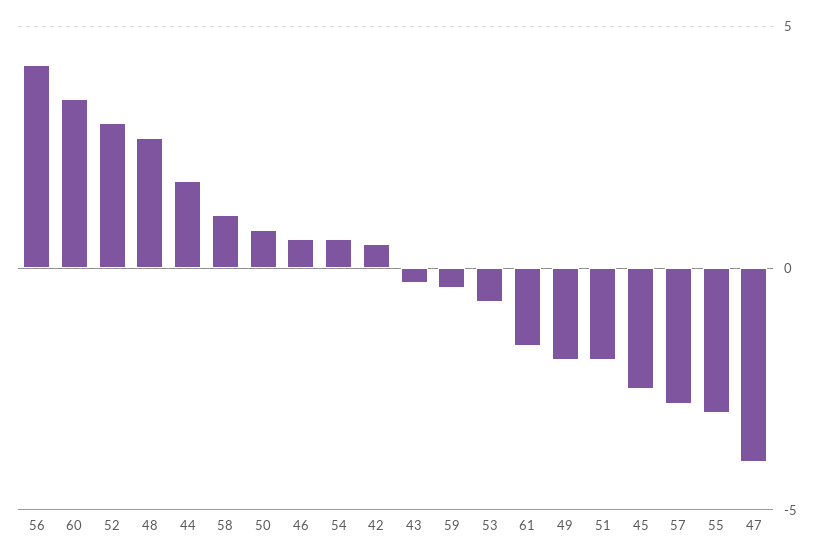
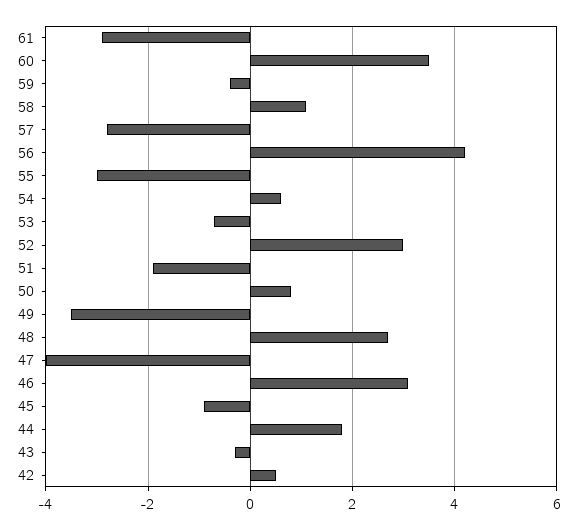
46: 0.5 -> 3
61: -1.5 -> -3
49: -2 -> -3.5
45: -2.5 -> -1

